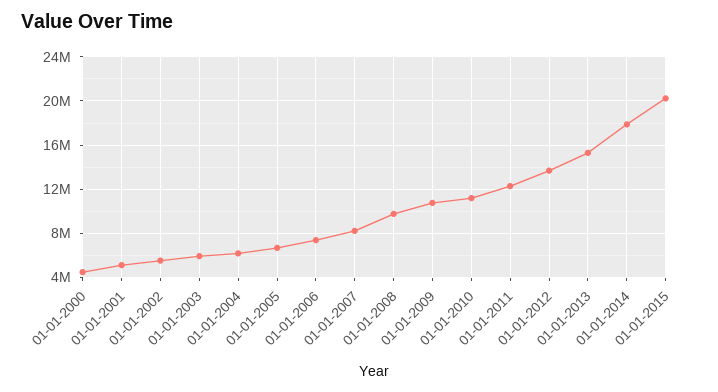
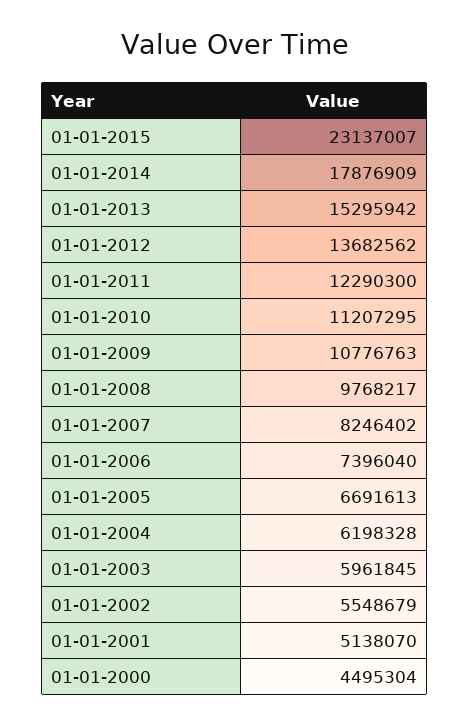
01-01-2015: 20000000 -> 23137007

